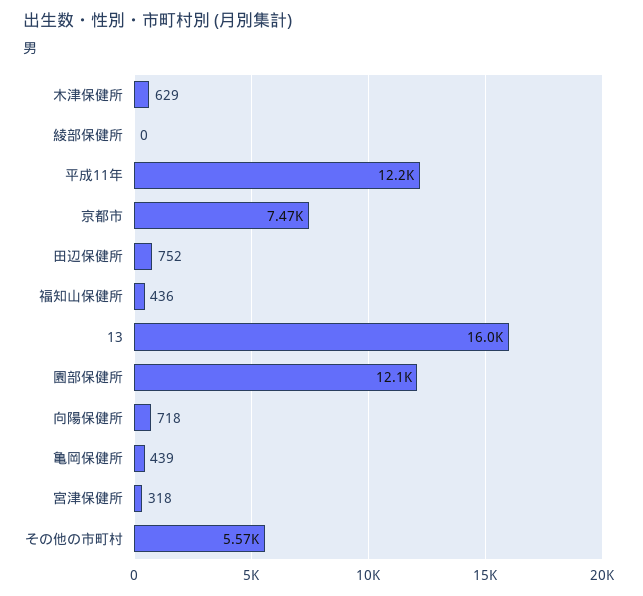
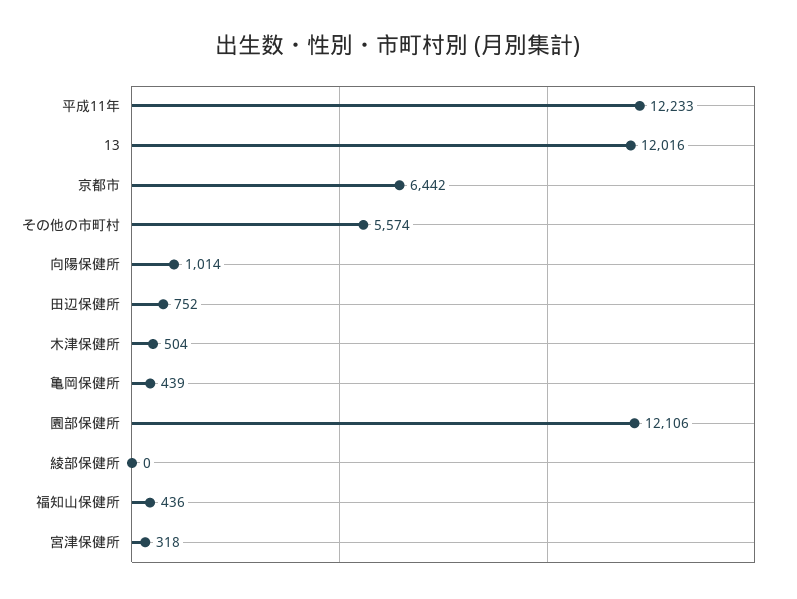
木津保健所: 629 -> 504
京都市: 7470 -> 6442
13: 16000 -> 12016
向陽保健所: 718 -> 1014

